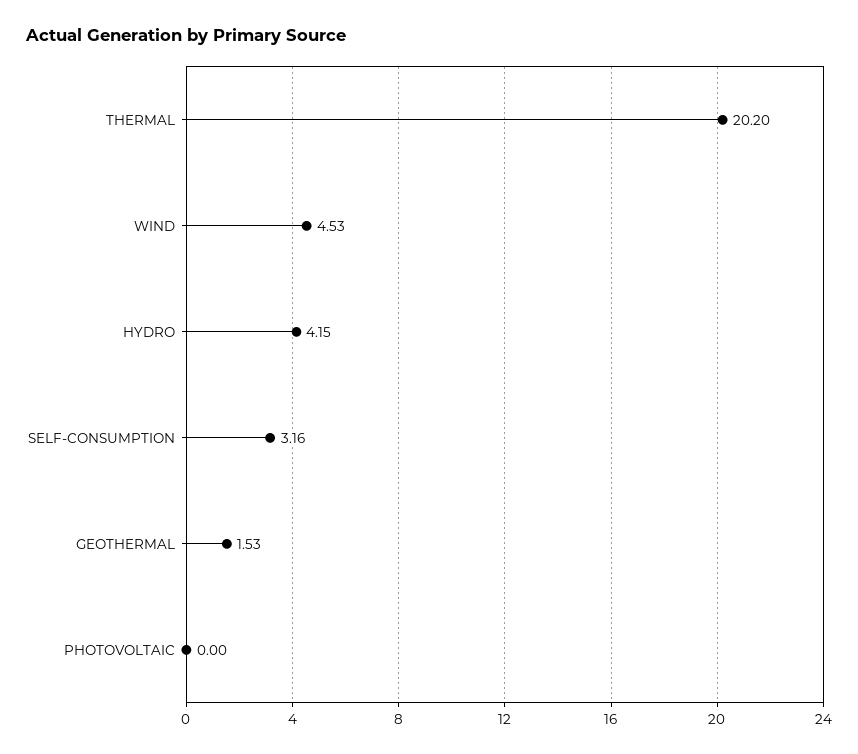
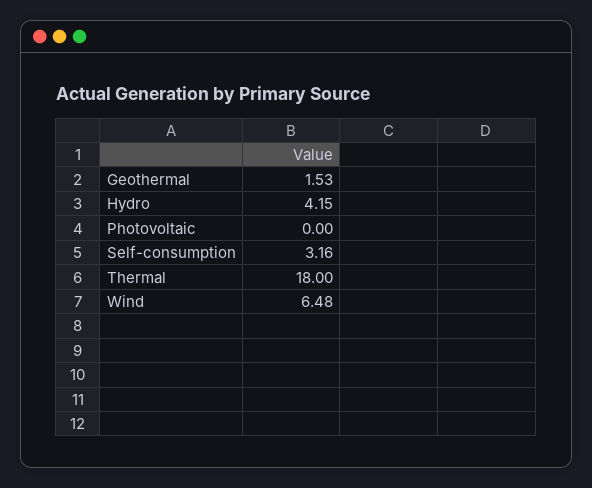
THERMAL: 20.2 -> 18
WIND: 4.53 -> 6.48

